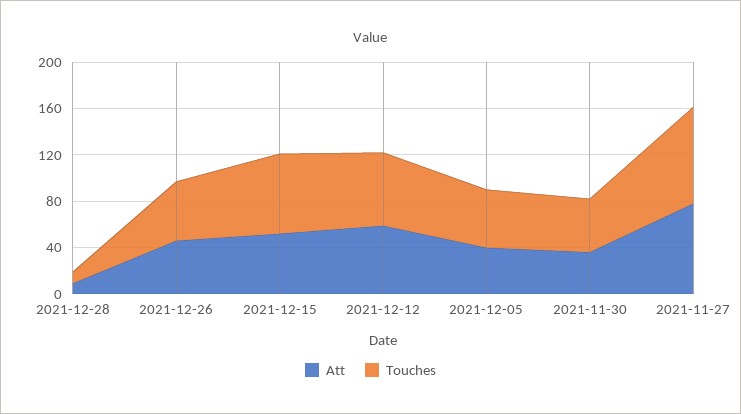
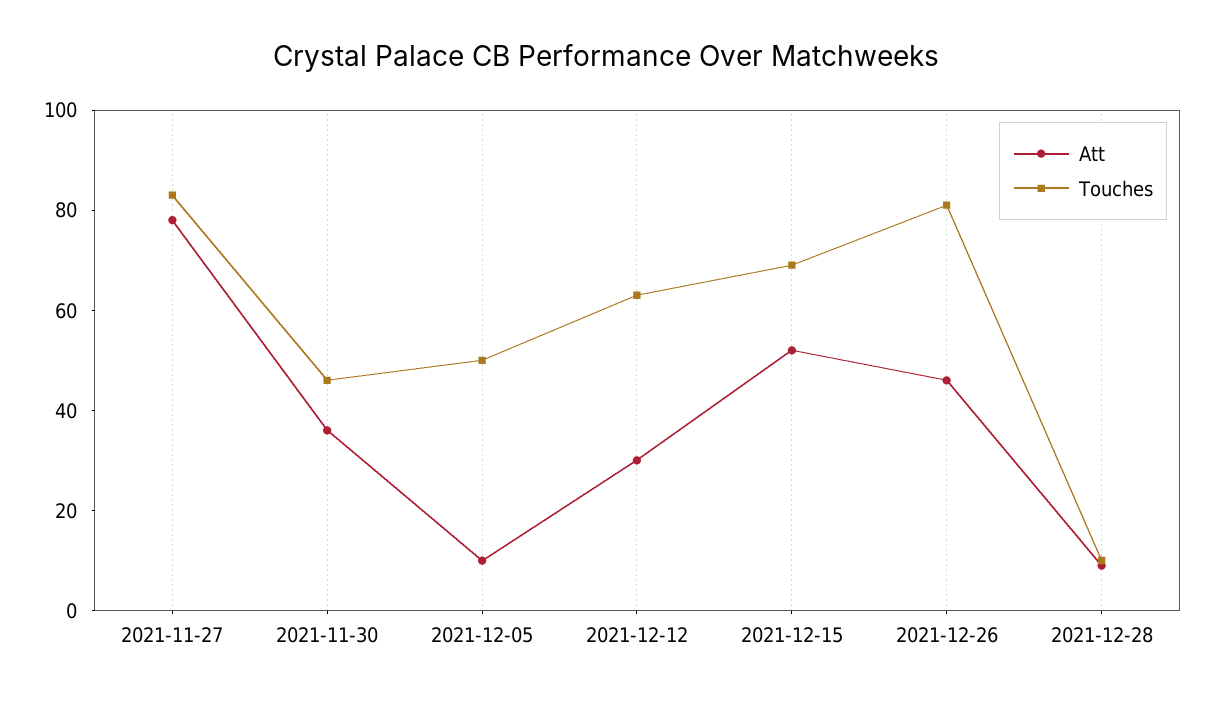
Touches, 2021-12-26: 50 -> 80
Att, 2021-12-12: 60 -> 30
Att, 2021-12-05: 40 -> 10

